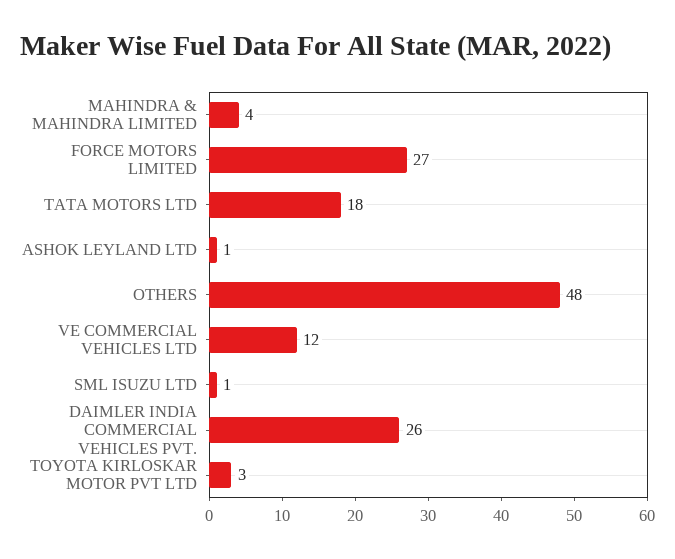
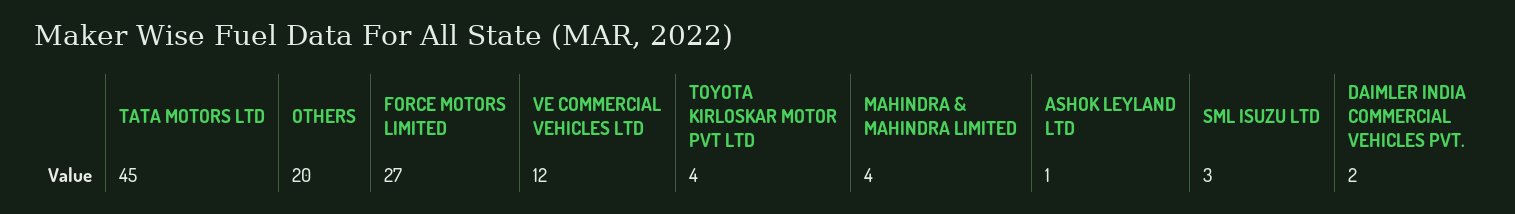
TATA MOTORS LTD: 18 -> 45
OTHERS: 48 -> 20
SML ISUZU LTD: 1 -> 3
DAIMLER INDIA COMMERCIAL VEHICLES PVT.: 26 -> 2
TOYOTA KIRLOSKAR MOTOR PVT LTD: 3 -> 4

